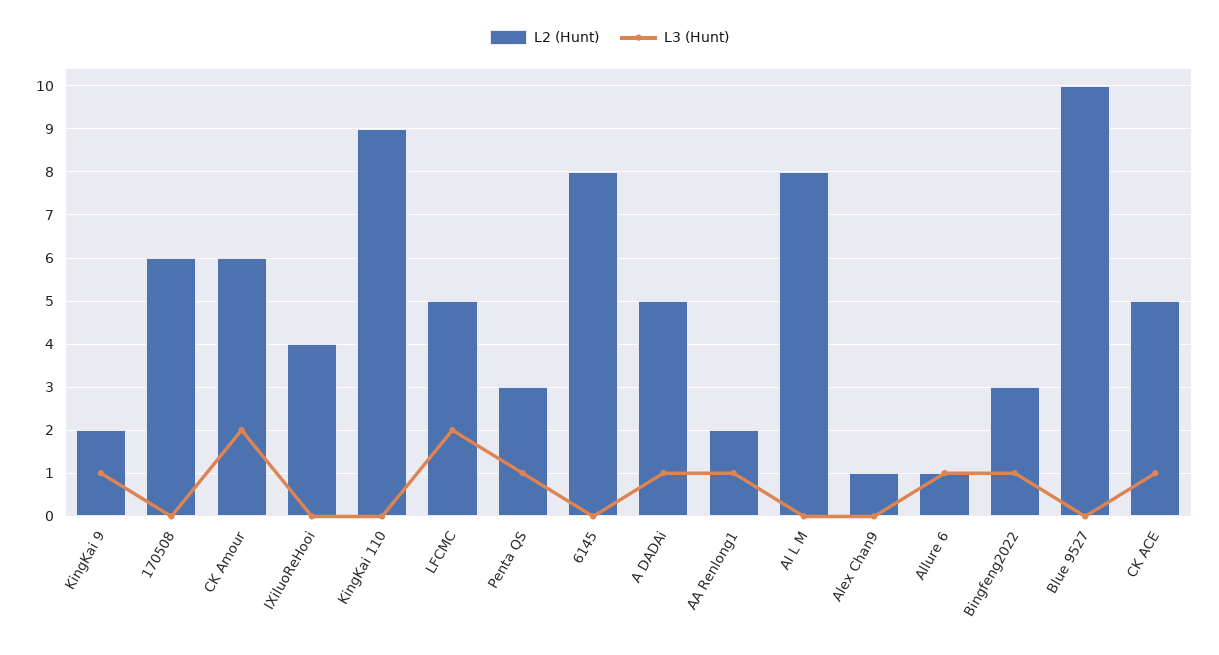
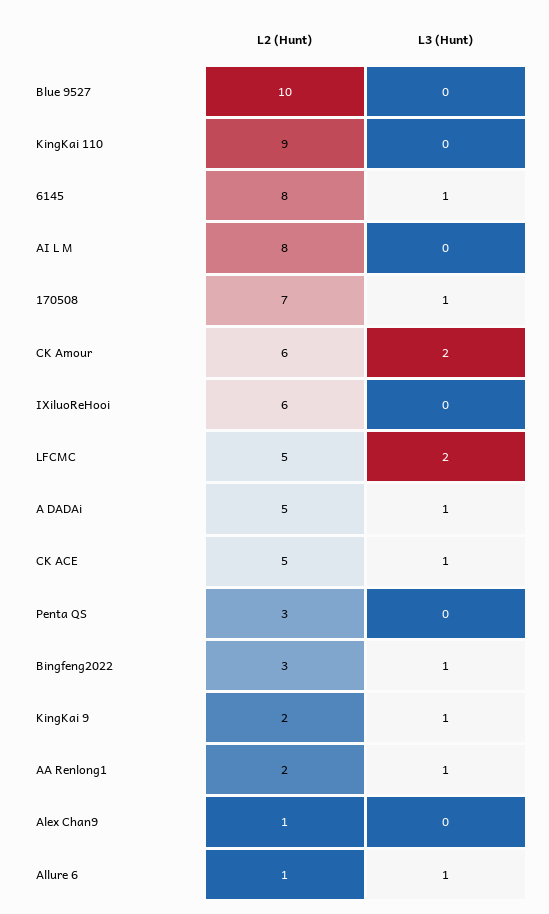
L2 (Hunt), 170508: 6 -> 7
L3 (Hunt), 170508: 0 -> 1
L2 (Hunt), IXiluoReHooi: 4 -> 6
L3 (Hunt), Penta QS: 1 -> 0
L3 (Hunt), 6145: 0 -> 1

